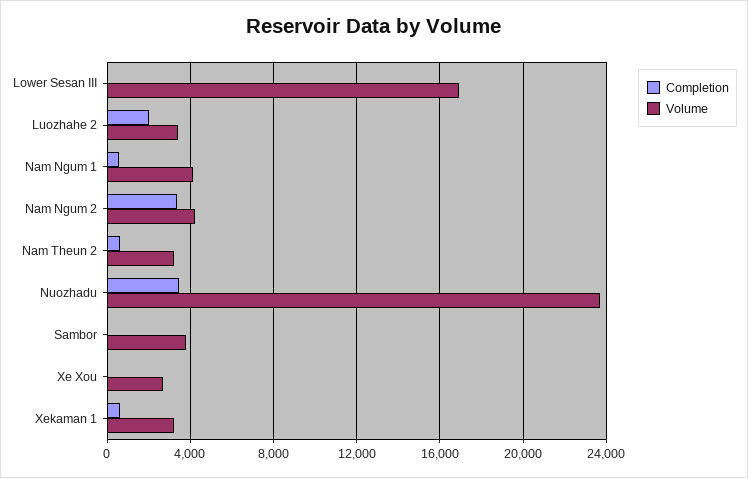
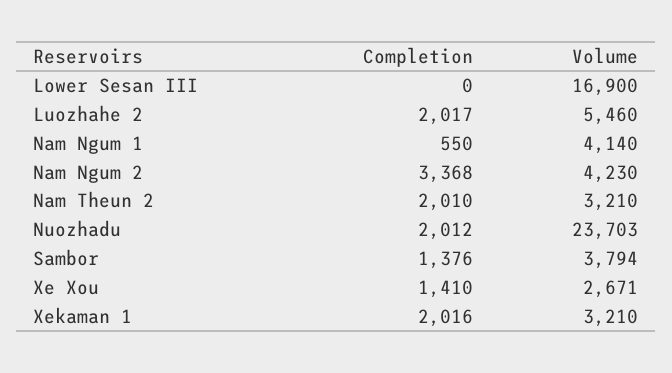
Volume, Luozhahe 2: 3500 -> 5460
Completion, Nam Theun 2: 500 -> 2010
Completion, Nuozhadu: 3500 -> 2012
Completion, Sambor: 0 -> 1376
Completion, Xe Xou: 0 -> 1410
Completion, Xekaman 1: 500 -> 2016

